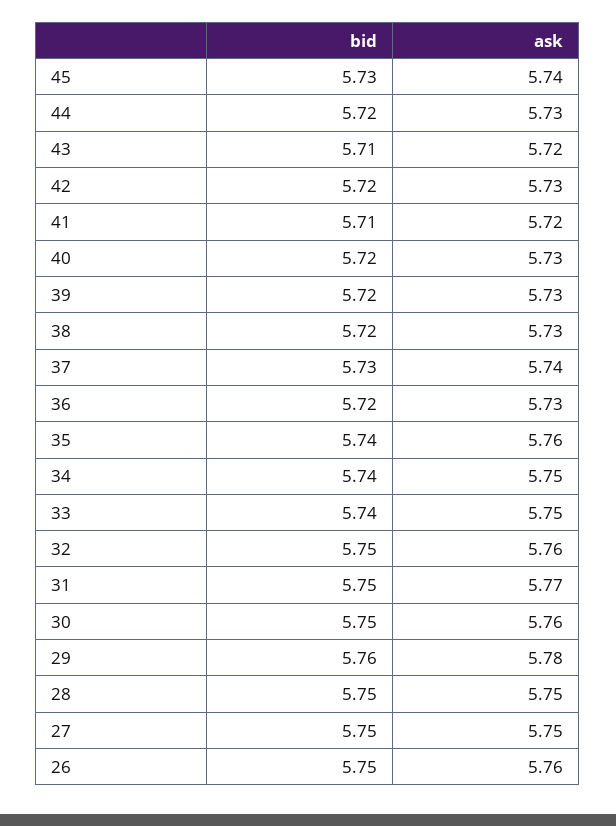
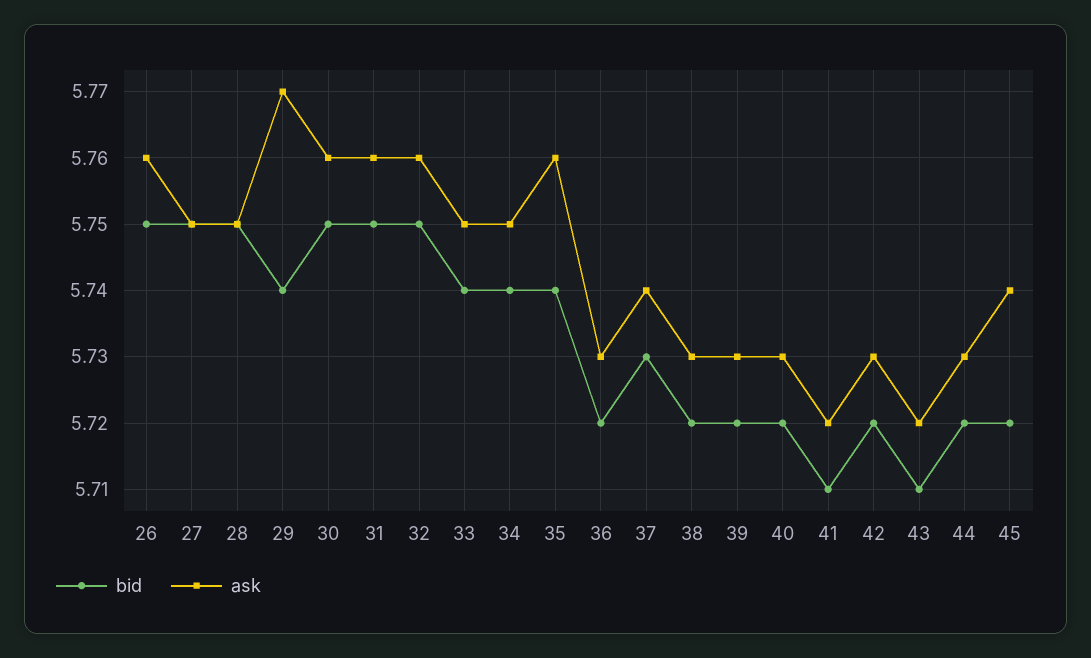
bid, 45: 5.73 -> 5.72
ask, 31: 5.77 -> 5.76
bid, 29: 5.76 -> 5.74
ask, 29: 5.78 -> 5.77

